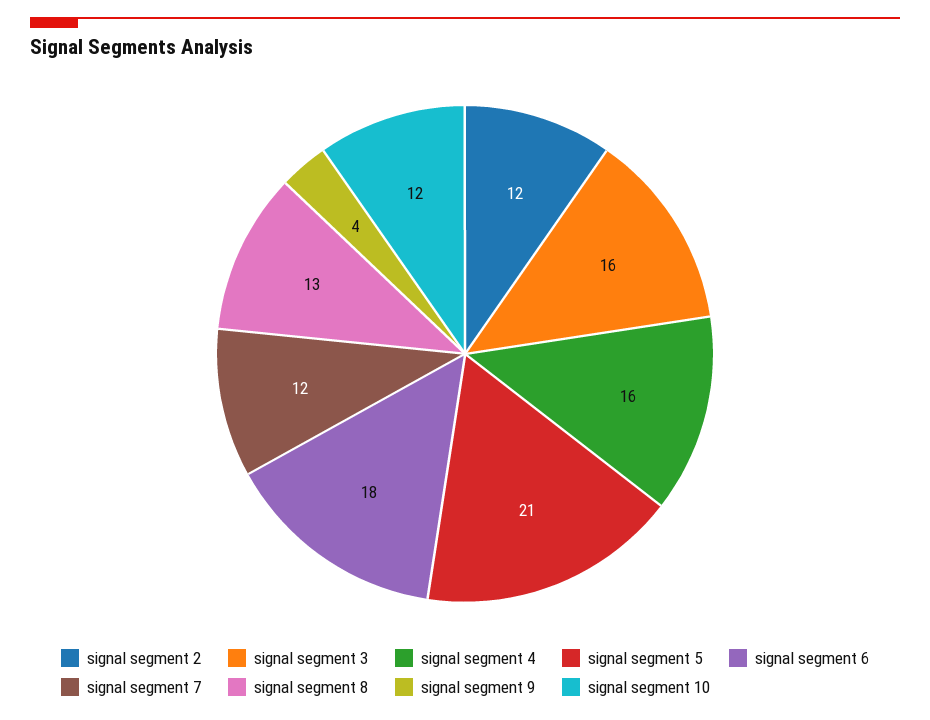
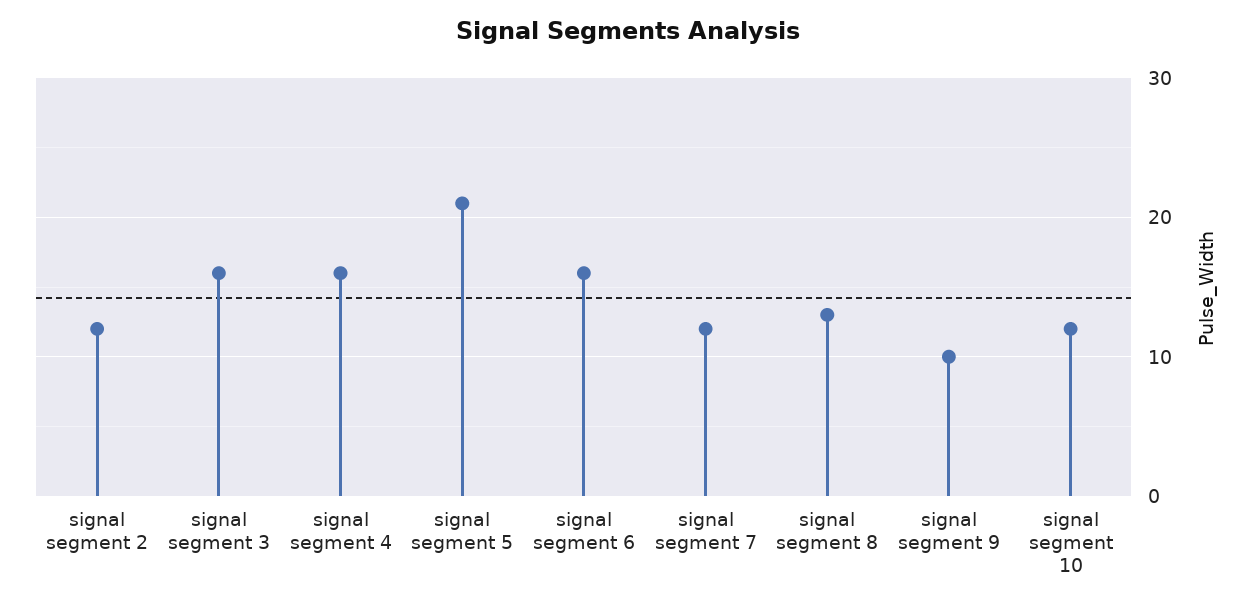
signal segment 6: 18 -> 16
signal segment 9: 4 -> 10

